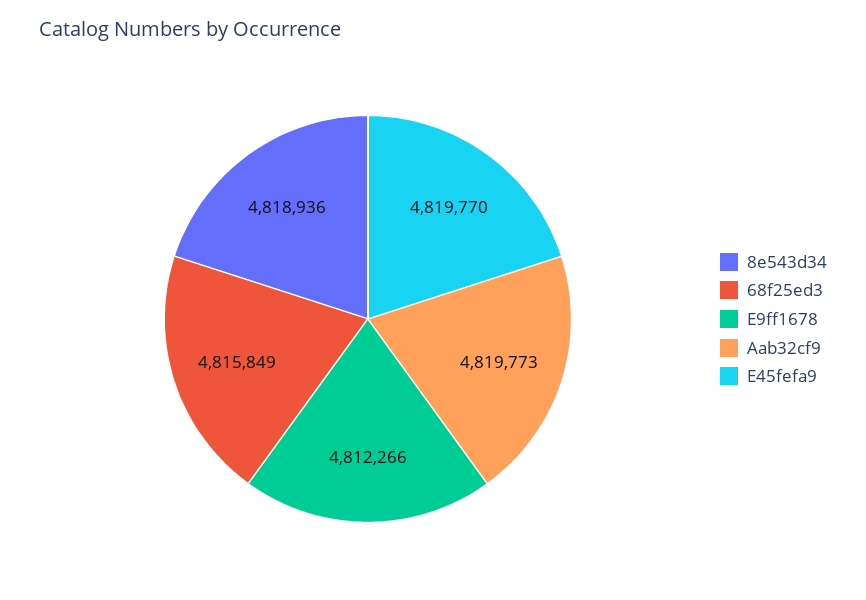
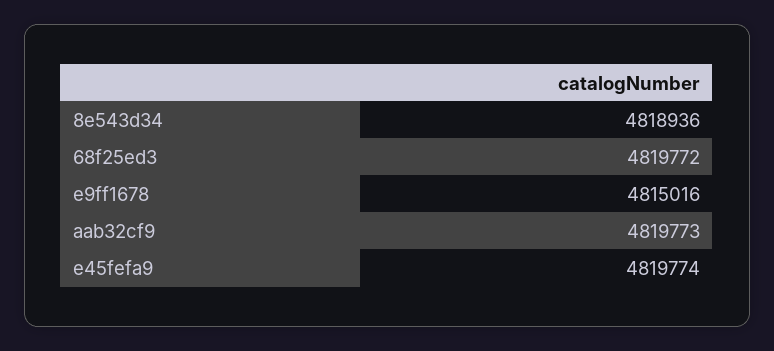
68f25ed3: 4815849 -> 4819772
E9ff1678: 4812266 -> 4815016
E45fefa9: 4819770 -> 4819774

